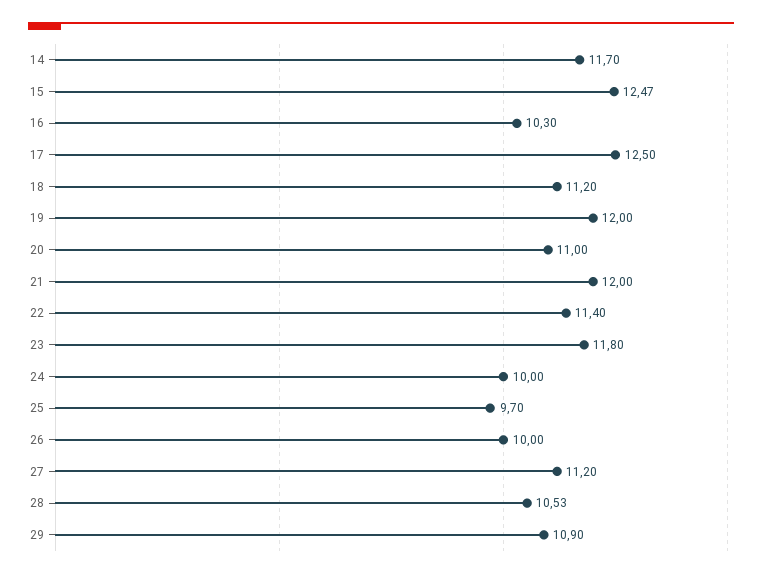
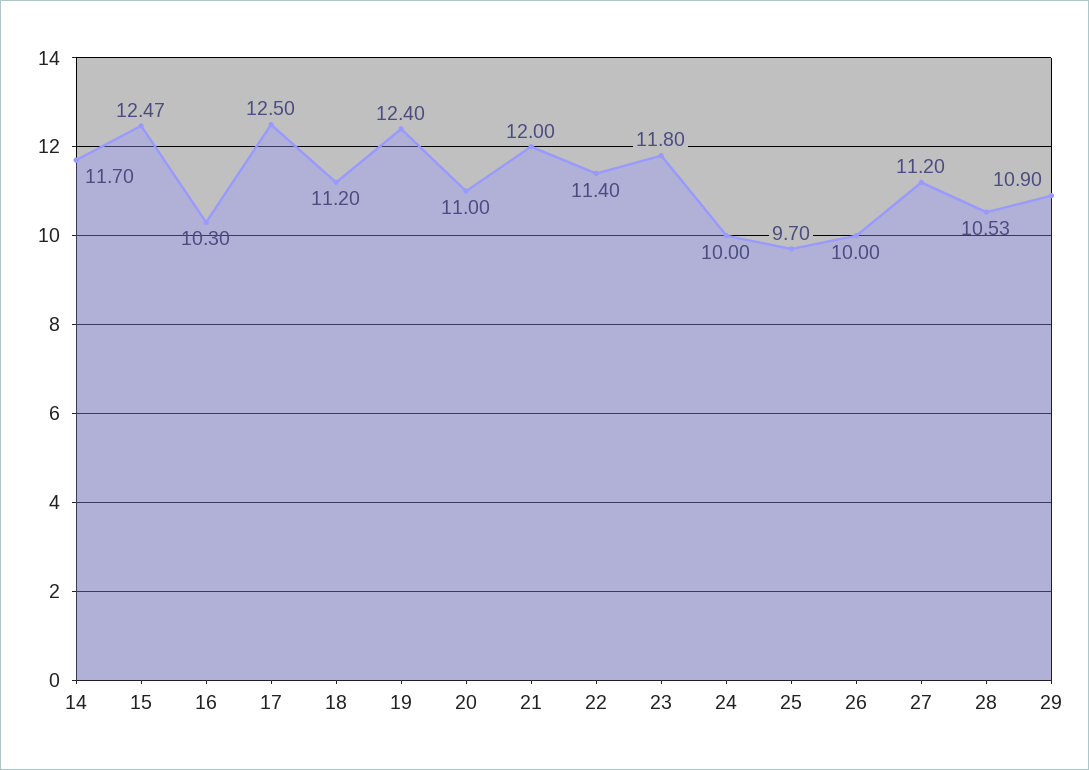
19: 12 -> 12.4

